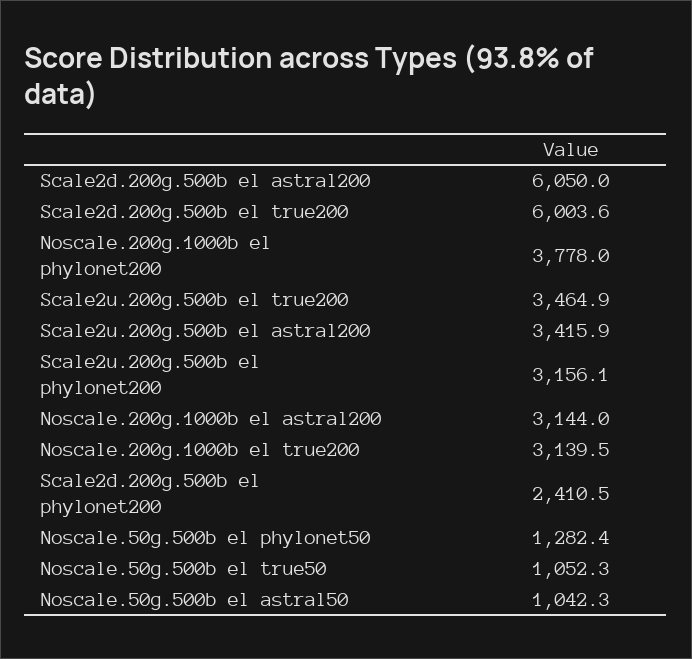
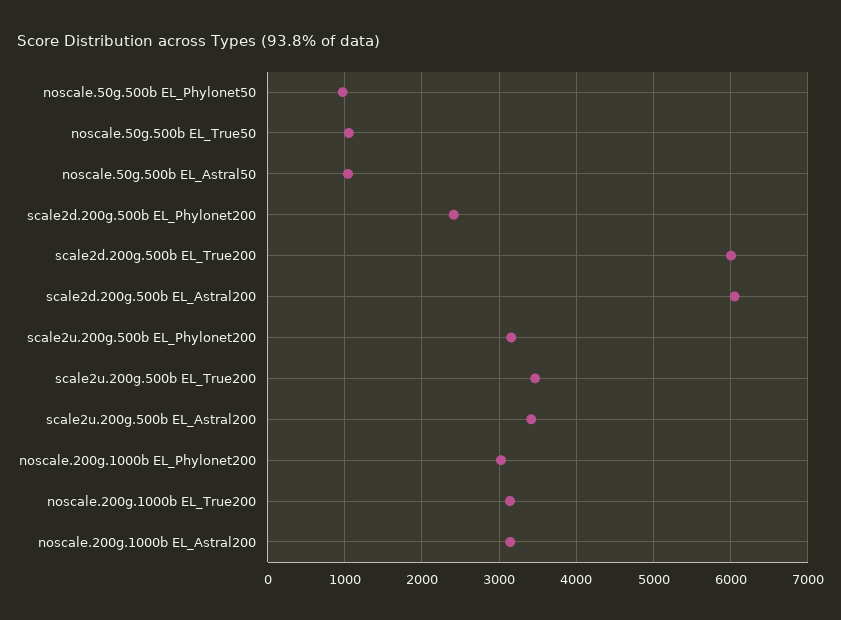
Noscale.200g.1000b el phylonet200: 3778 -> 3000
Noscale.50g.500b el phylonet50: 1282.4 -> 1000

